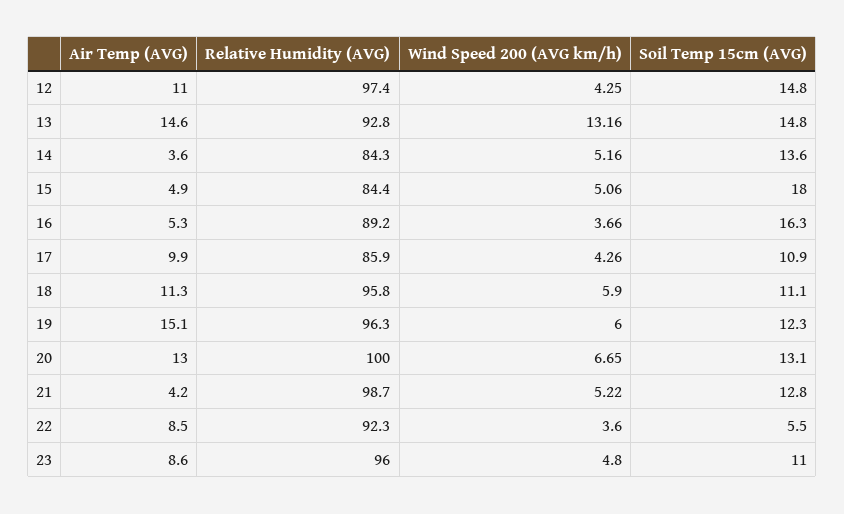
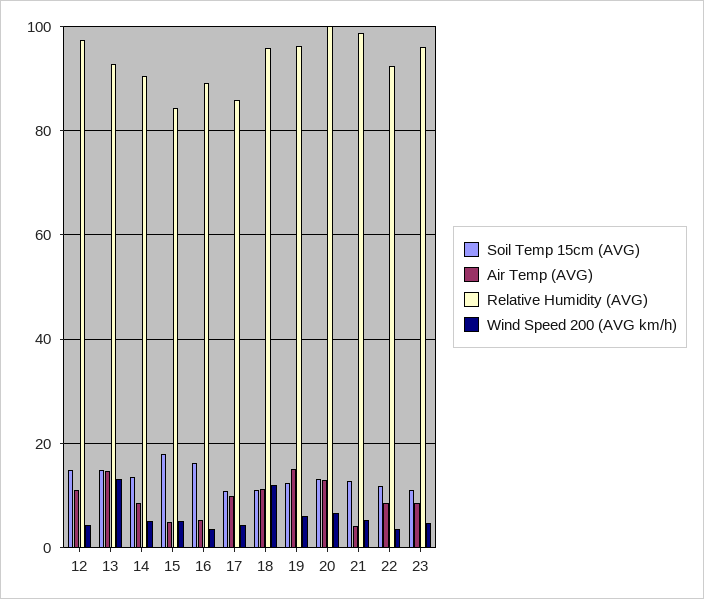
Air Temp (AVG), 14: 3.6 -> 8
Relative Humidity (AVG), 14: 84.3 -> 90
Wind Speed 200 (AVG km/h), 18: 5.9 -> 12
Soil Temp 15cm (AVG), 22: 5.5 -> 12

